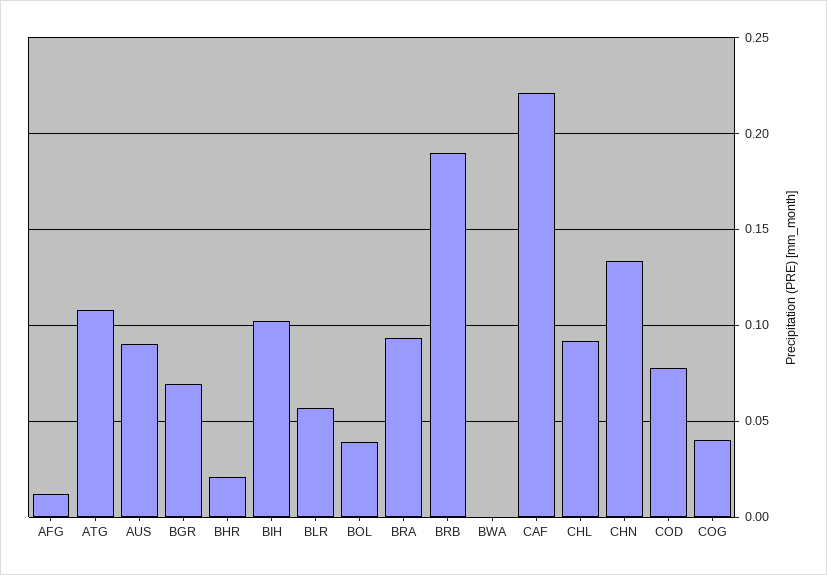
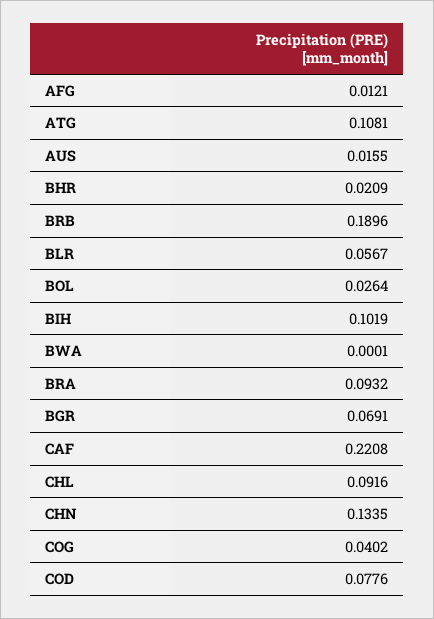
AUS: 0.09 -> 0.0155
BOL: 0.04 -> 0.0264

